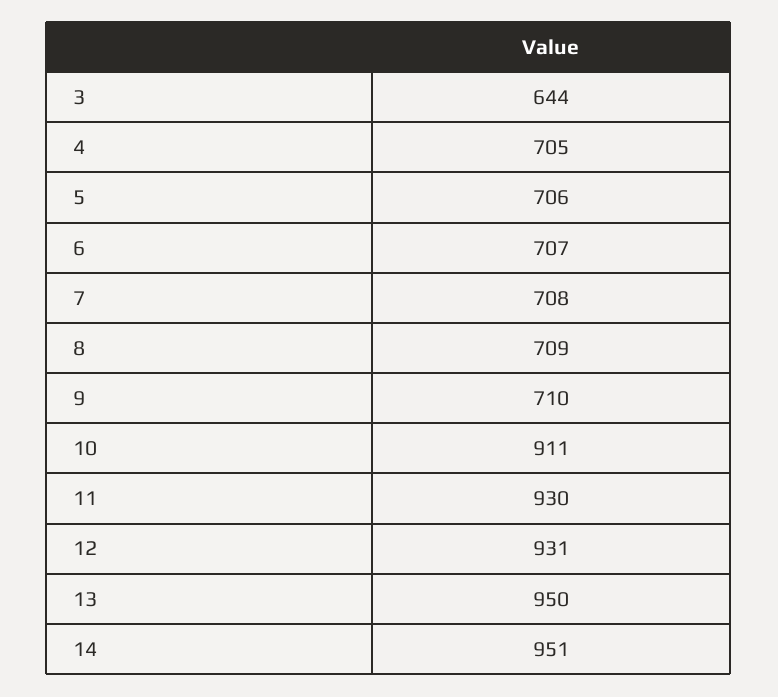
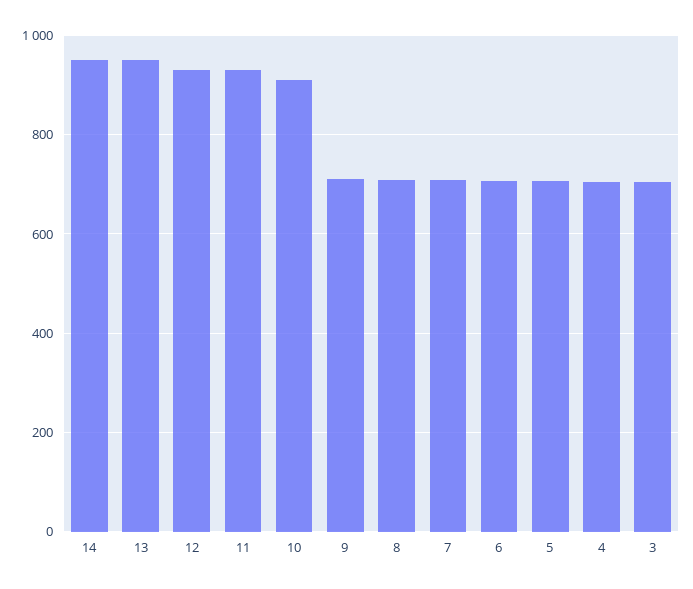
3: 644 -> 700

